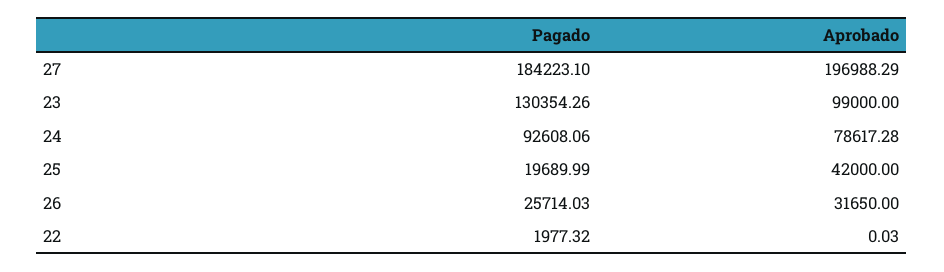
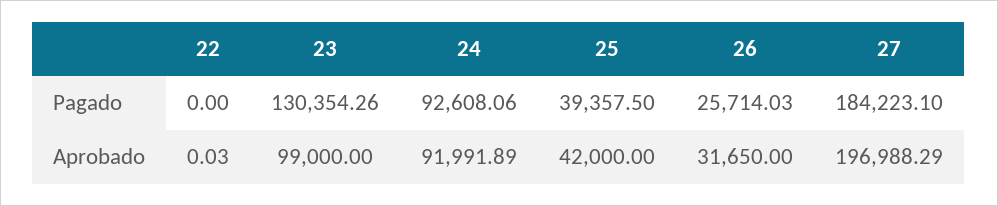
Aprobado, 24: 78617.28 -> 91991.89
Pagado, 25: 19689.99 -> 39357.5
Pagado, 22: 1977.32 -> 0

